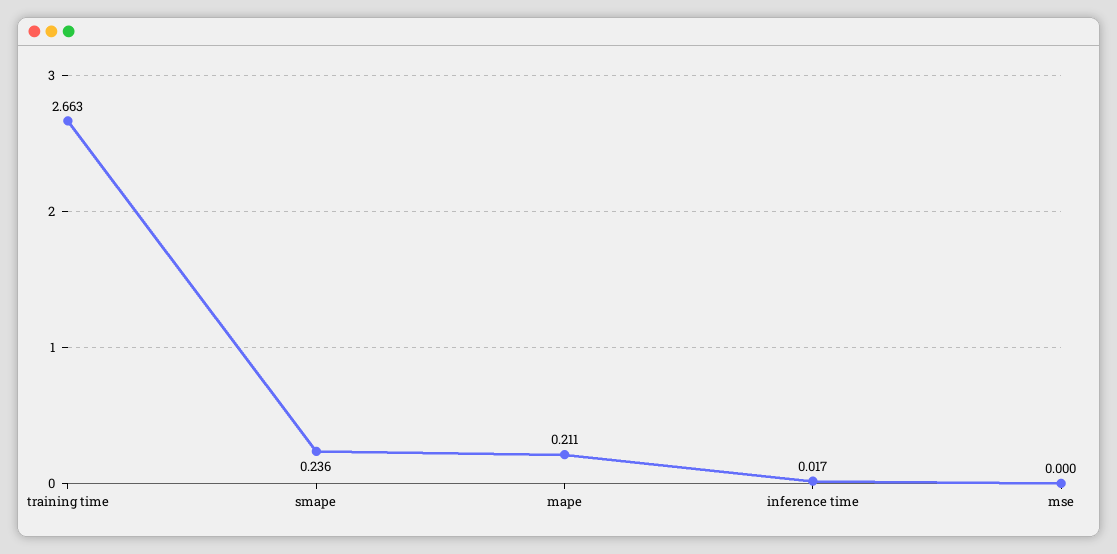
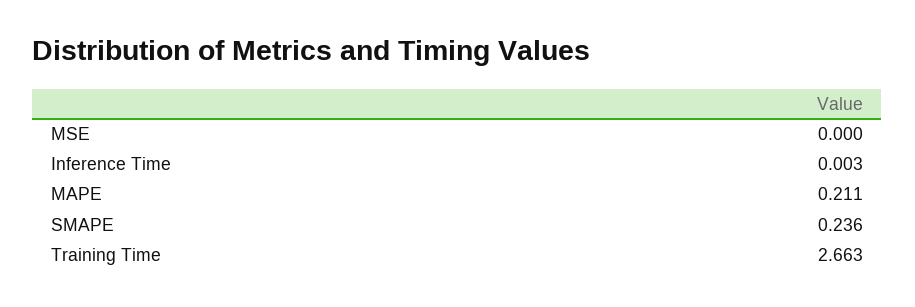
inference time: 0.017 -> 0.003

